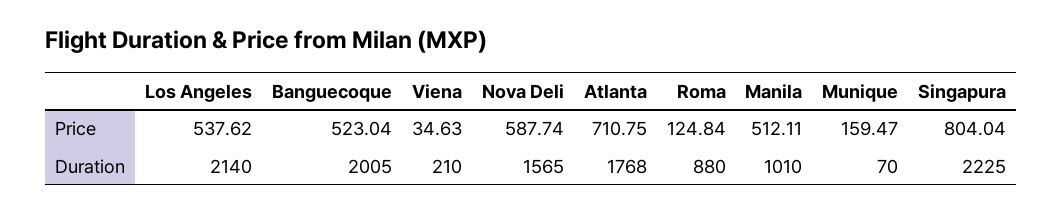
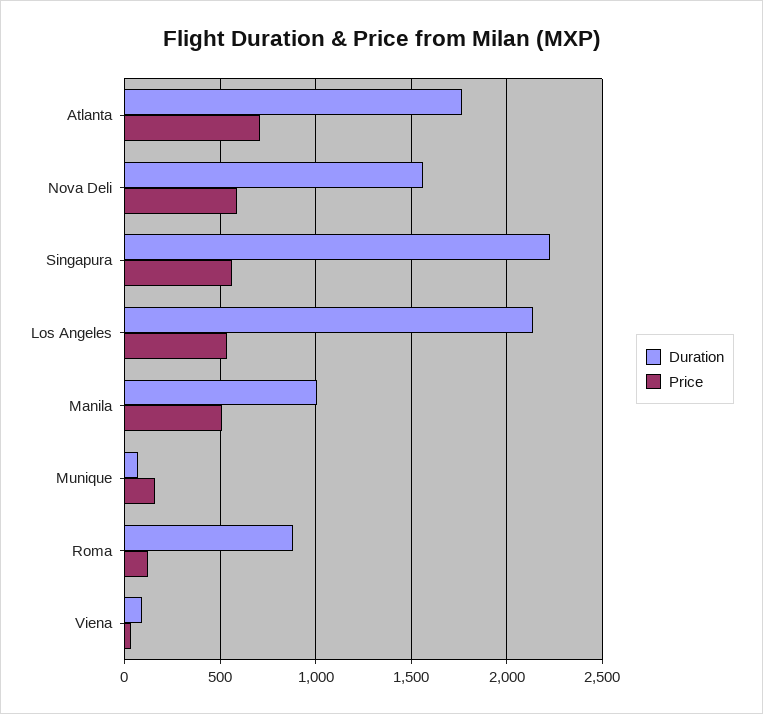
Price, Banguecoque: 523.04 -> none
Price, Singapura: 804.04 -> 550
Duration, Banguecoque: 2005 -> none
Duration, Viena: 210 -> 100

